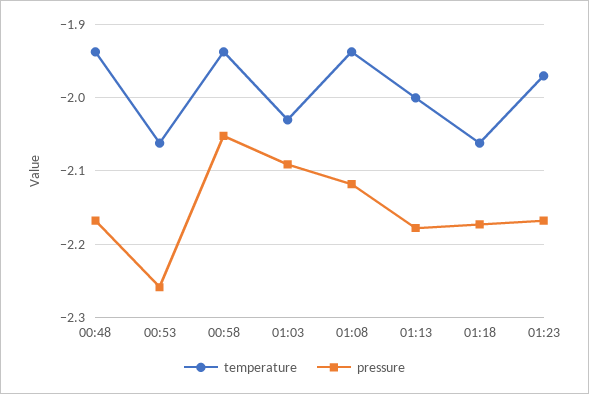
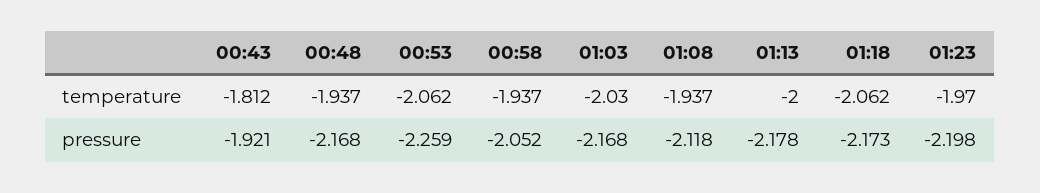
pressure, 01:03: -2.09 -> -2.168
pressure, 01:23: -2.17 -> -2.198
temperature, 00:43: none -> -1.812
pressure, 00:43: none -> -1.921

